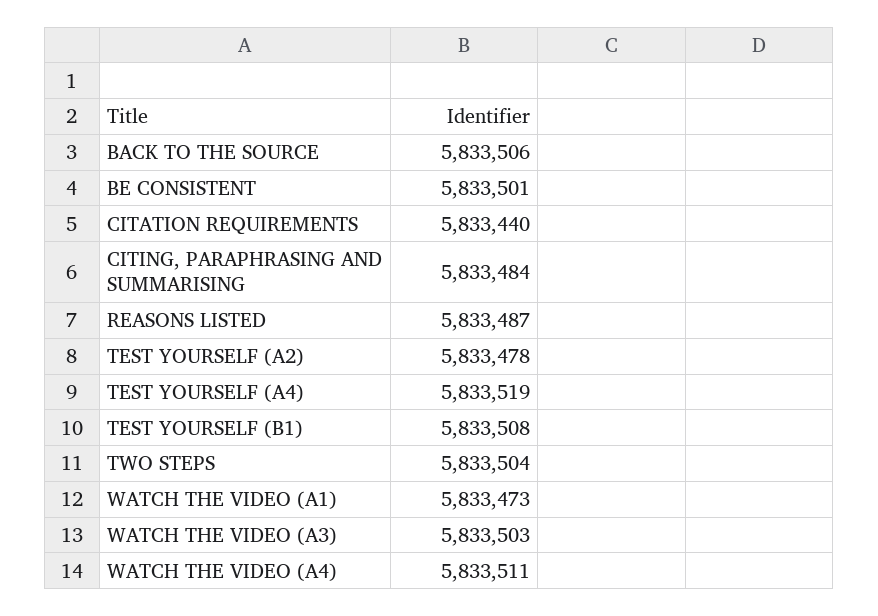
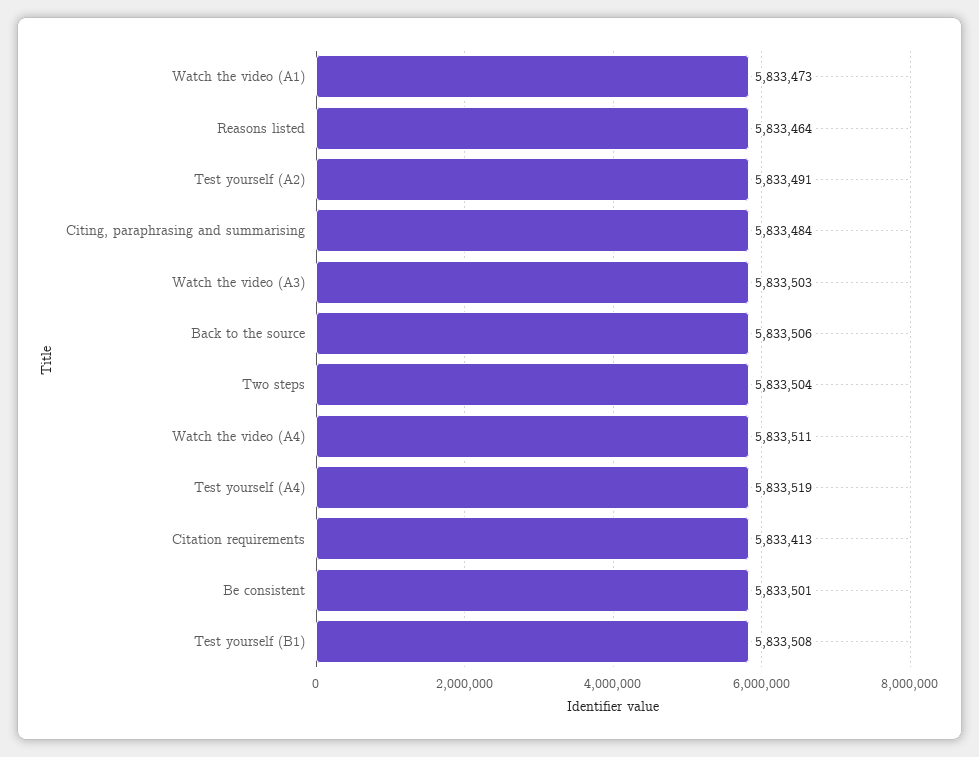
CITATION REQUIREMENTS: 5833440 -> 5833413
REASONS LISTED: 5833487 -> 5833464
TEST YOURSELF (A2): 5833478 -> 5833491

